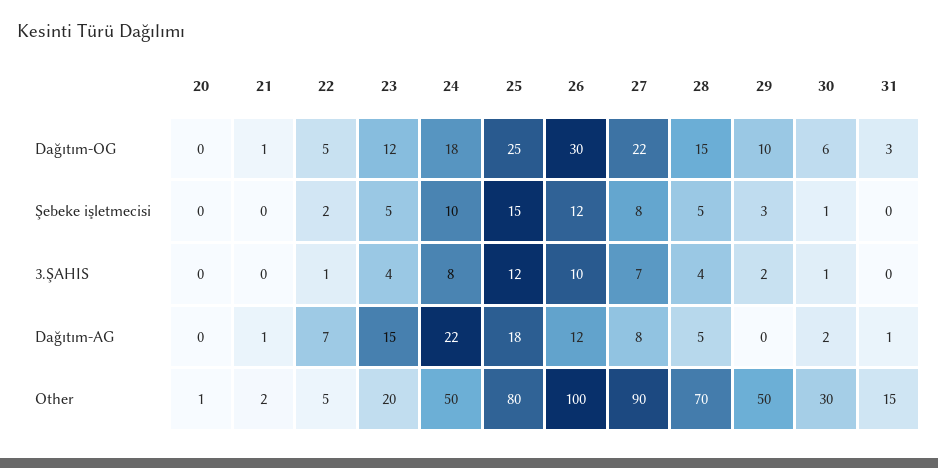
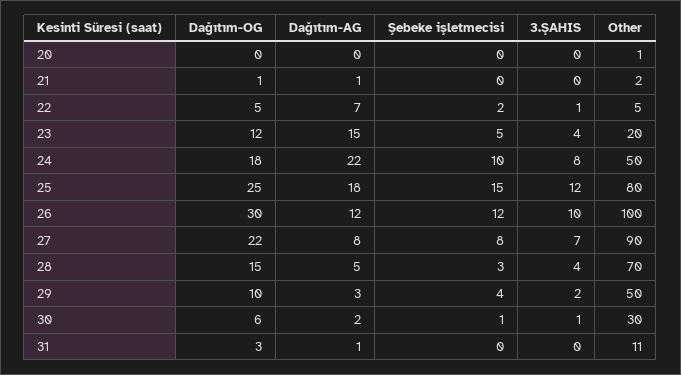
28, Şebeke işletmecisi: 5 -> 3
29, Şebeke işletmecisi: 3 -> 4
29, Dağıtım-AG: 0 -> 3
31, Other: 15 -> 11

